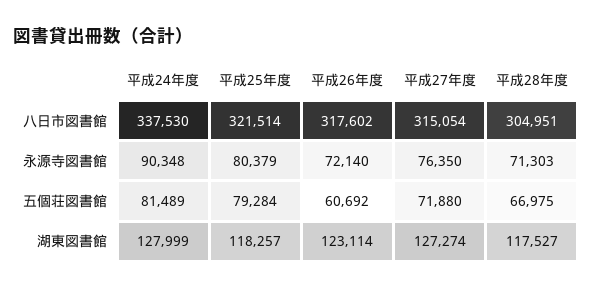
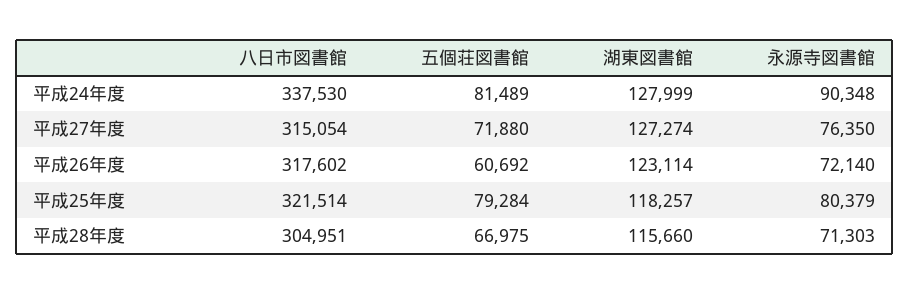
平成28年度, 湖東図書館: 117527 -> 115660

